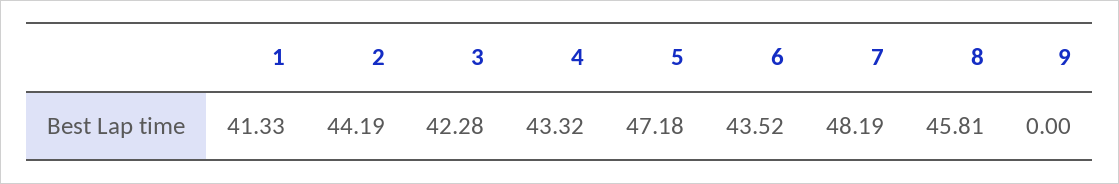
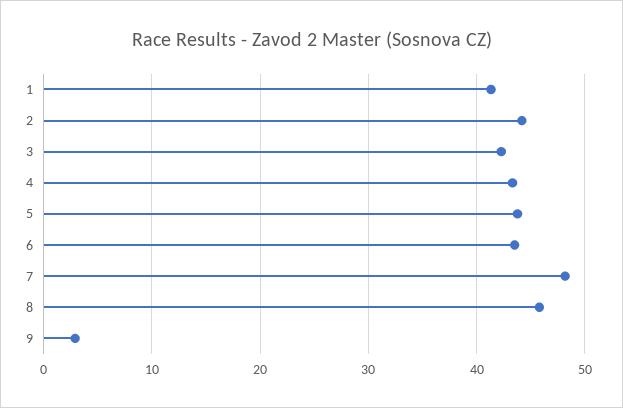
5: 47.18 -> 44
9: 0 -> 3

